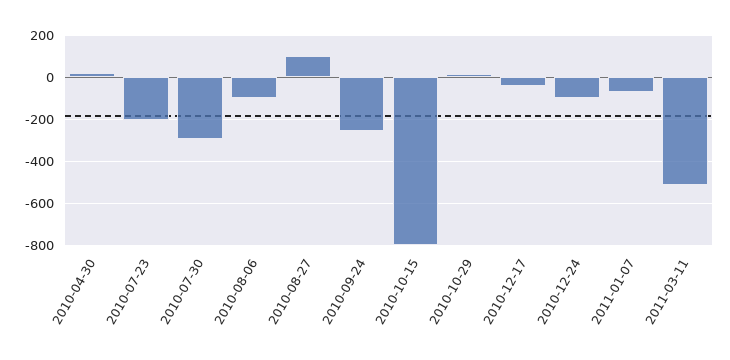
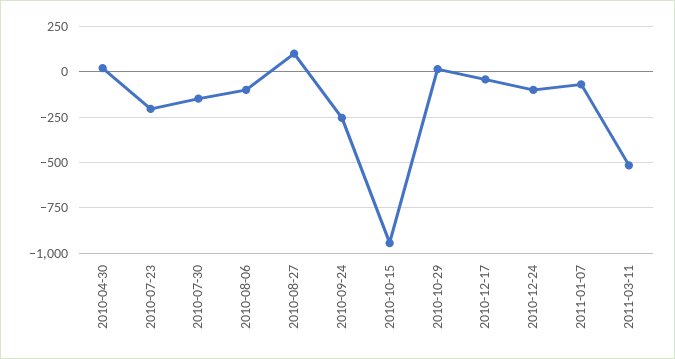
2010-07-30: -300 -> -150
2010-10-15: -800 -> -950

